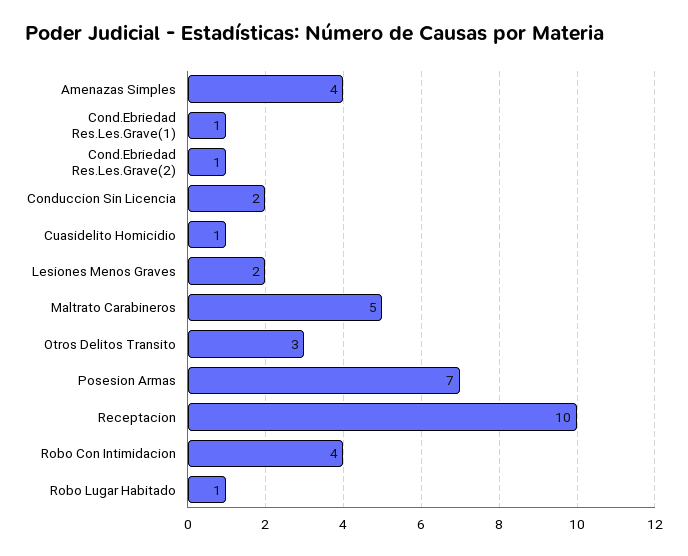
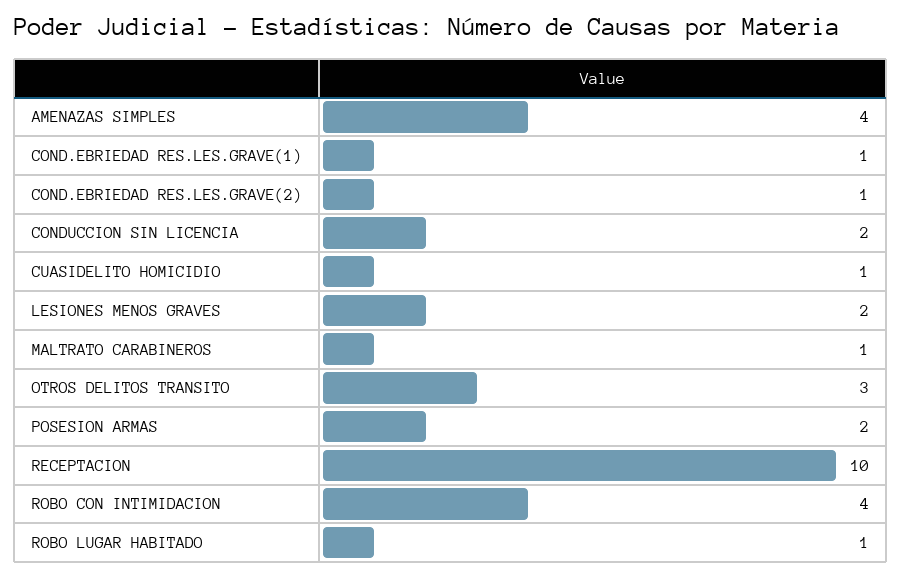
Maltrato Carabineros: 5 -> 1
Posesion Armas: 7 -> 2

